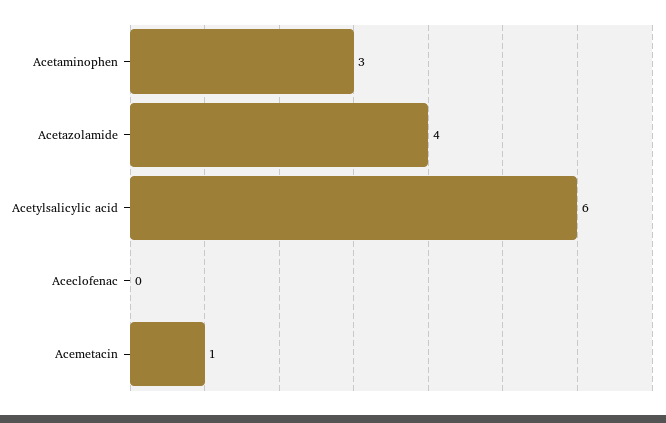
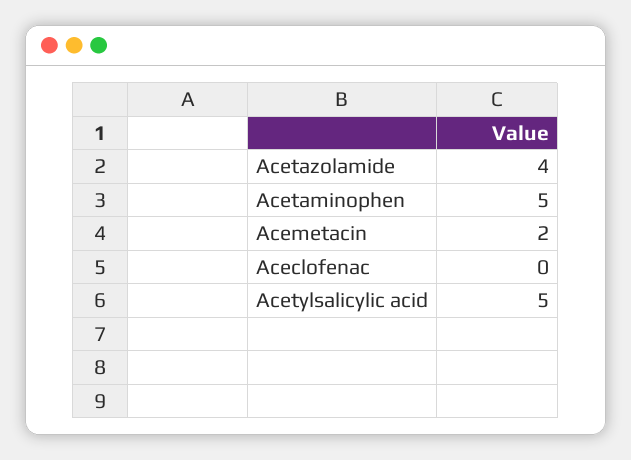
Acetaminophen: 3 -> 5
Acetylsalicylic acid: 6 -> 5
Acemetacin: 1 -> 2

